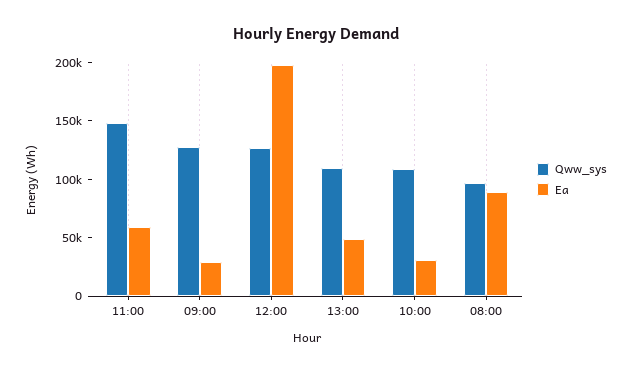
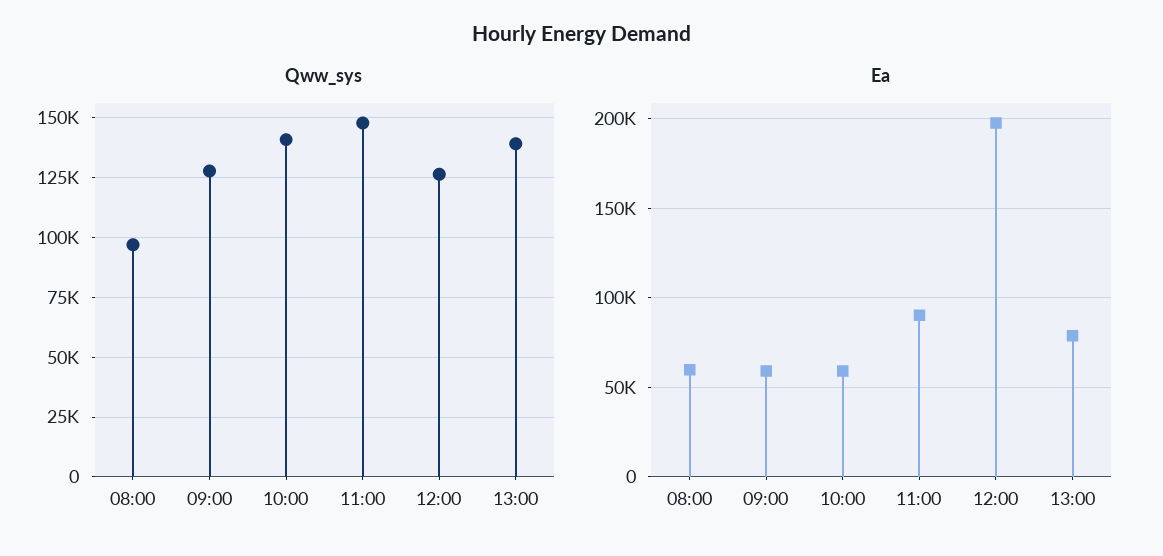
Ea, 11:00: 60000 -> 90000
Ea, 09:00: 30000 -> 60000
Qww_sys, 13:00: 110000 -> 140000
Ea, 13:00: 50000 -> 80000
Qww_sys, 10:00: 110000 -> 140000
Ea, 10:00: 30000 -> 60000
Ea, 08:00: 90000 -> 60000

